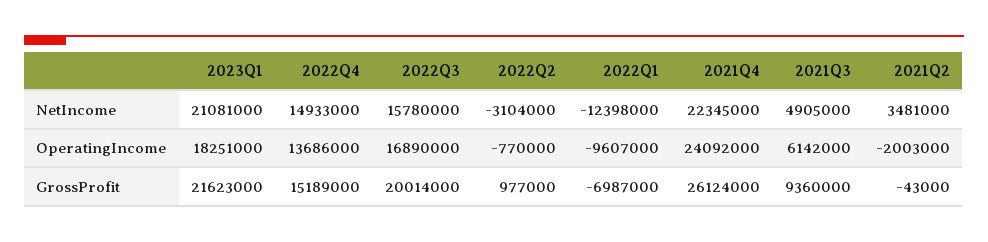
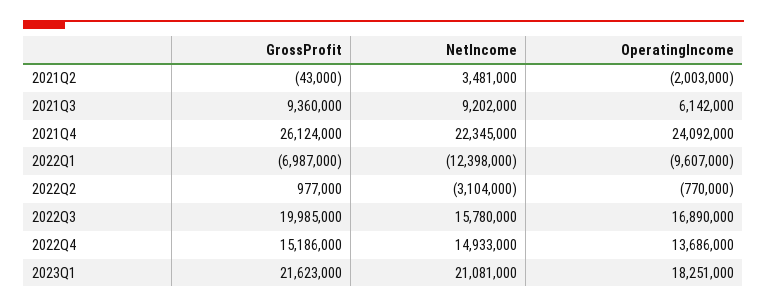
2021Q3, NetIncome: 4905000 -> 9202000
2022Q4, GrossProfit: 15189000 -> 15186000
2022Q3, GrossProfit: 20014000 -> 19985000

